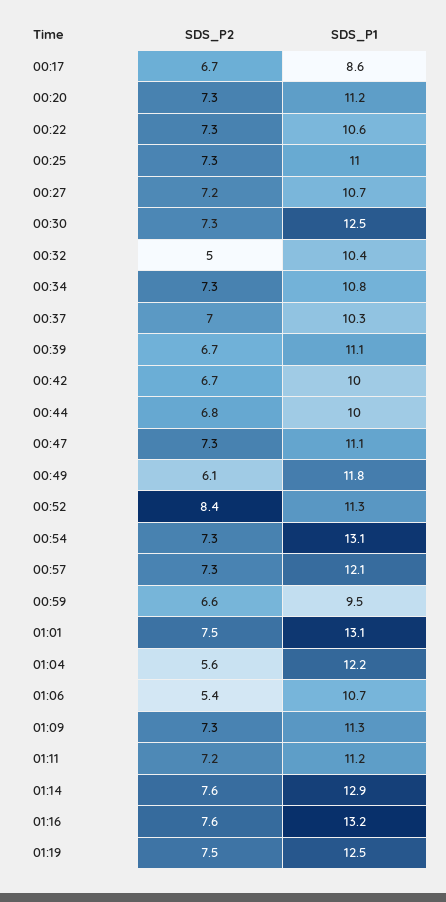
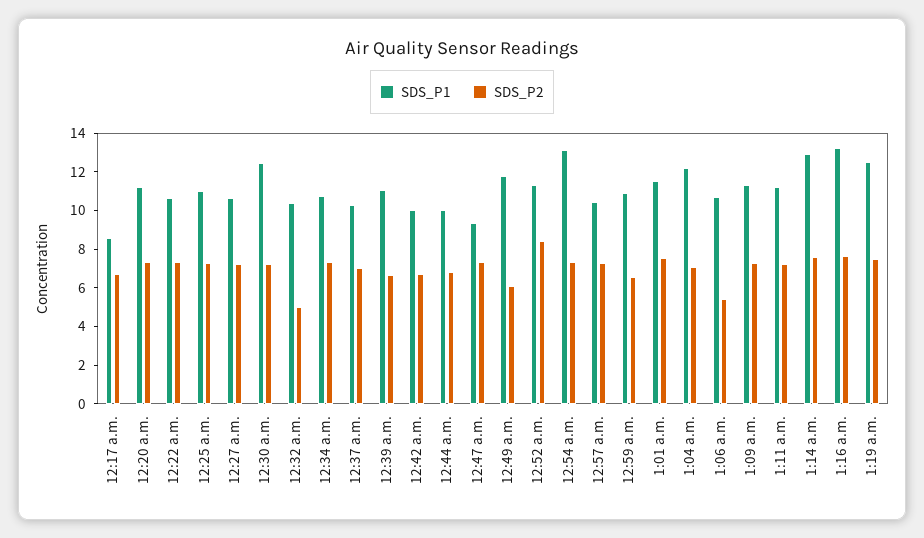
SDS_P1, 00:47: 11.1 -> 9.5
SDS_P1, 00:57: 12.1 -> 10.5
SDS_P1, 00:59: 9.5 -> 11
SDS_P1, 01:01: 13.1 -> 11.5
SDS_P2, 01:04: 5.6 -> 7

